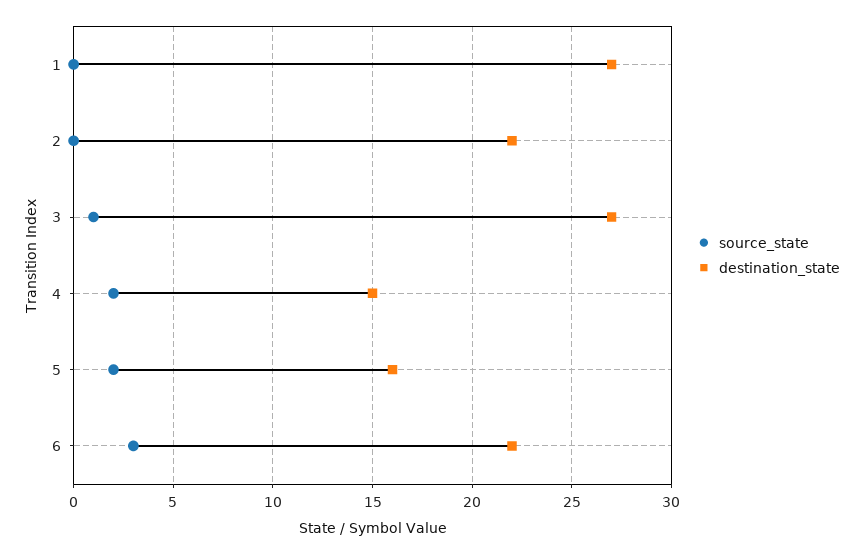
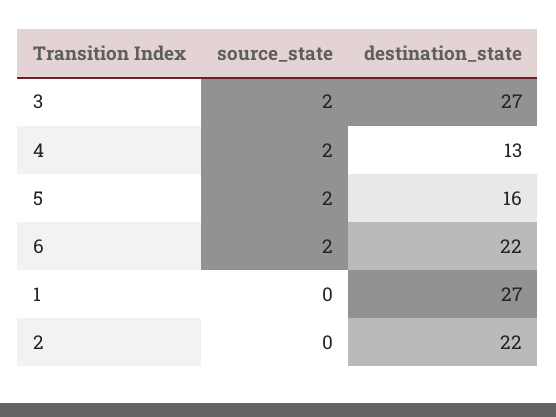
source_state, 3: 1 -> 2
destination_state, 4: 15 -> 13
source_state, 6: 3 -> 2

